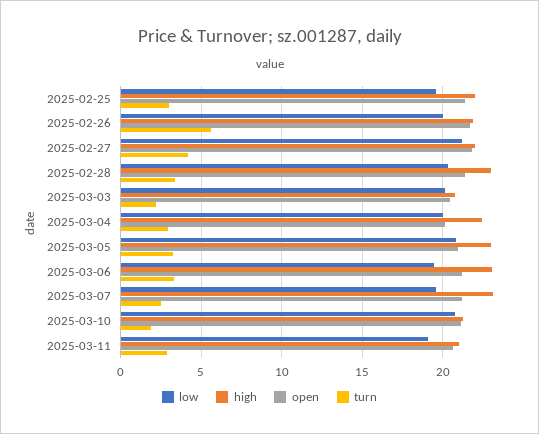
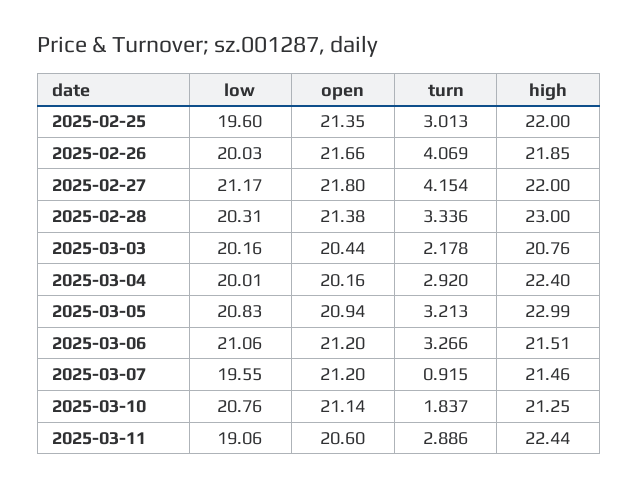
turn, 2025-02-26: 5.5 -> 4.069
low, 2025-03-06: 19.5 -> 21.06
high, 2025-03-06: 23 -> 21.51
high, 2025-03-07: 23 -> 21.46
turn, 2025-03-07: 2.5 -> 0.915
high, 2025-03-11: 21 -> 22.44

